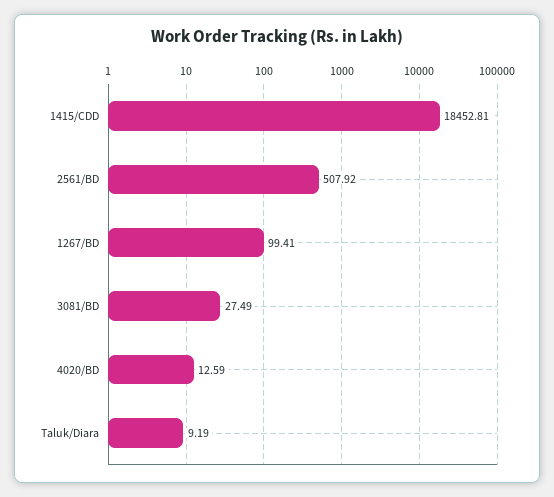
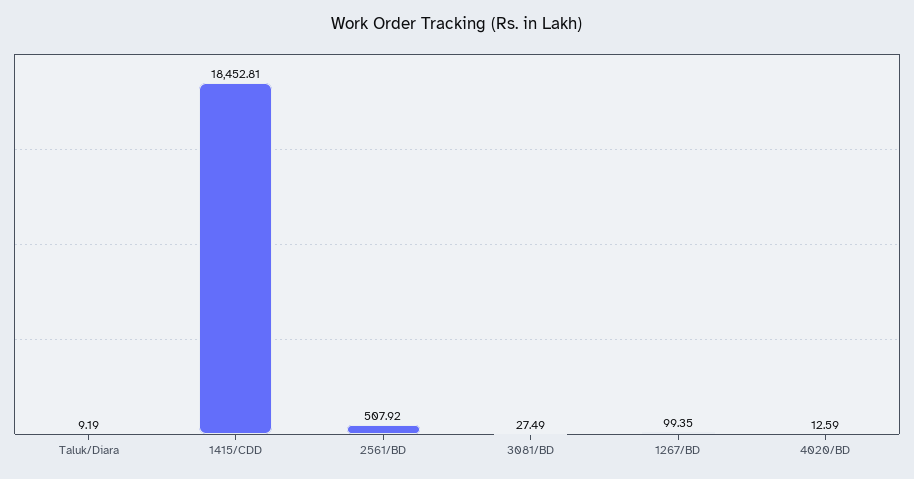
1267/BD: 99.41 -> 99.35

